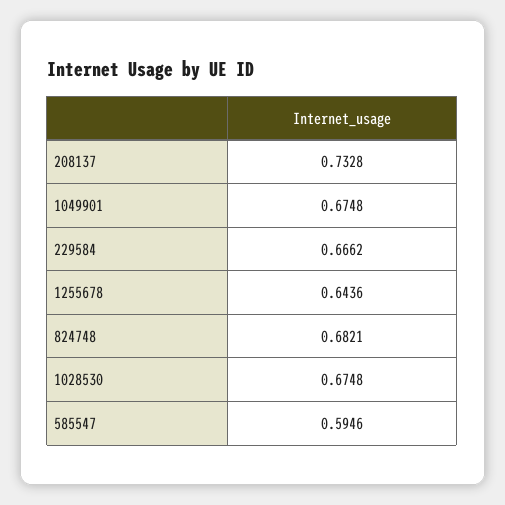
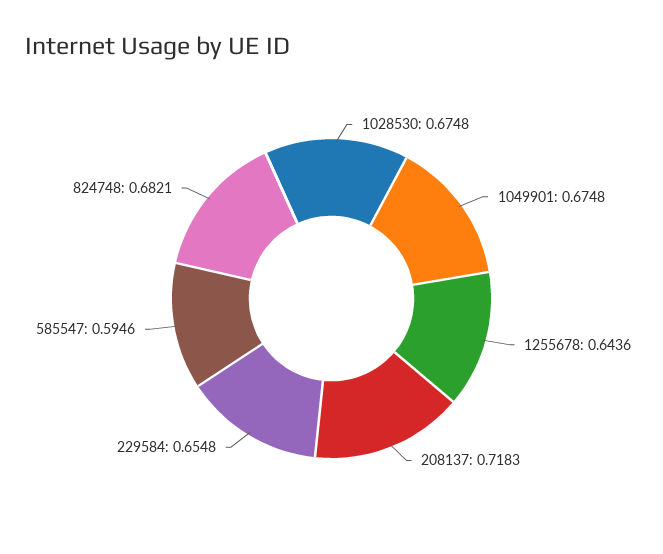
208137: 0.7328 -> 0.7183
229584: 0.6662 -> 0.6548

